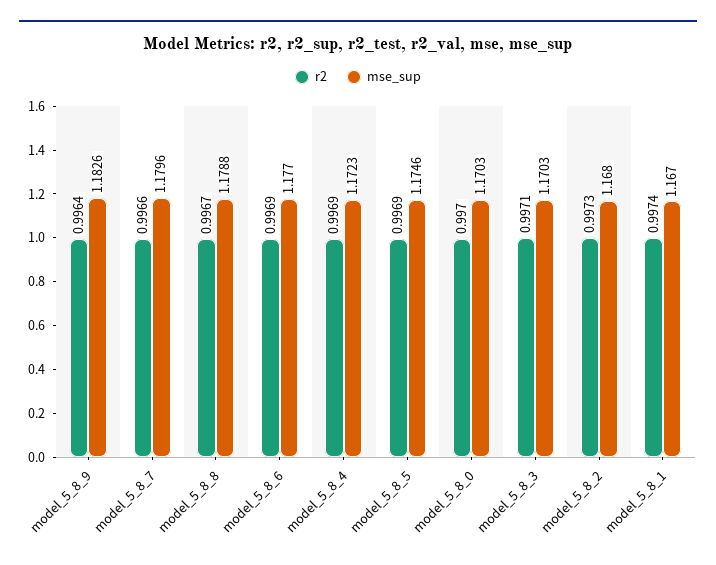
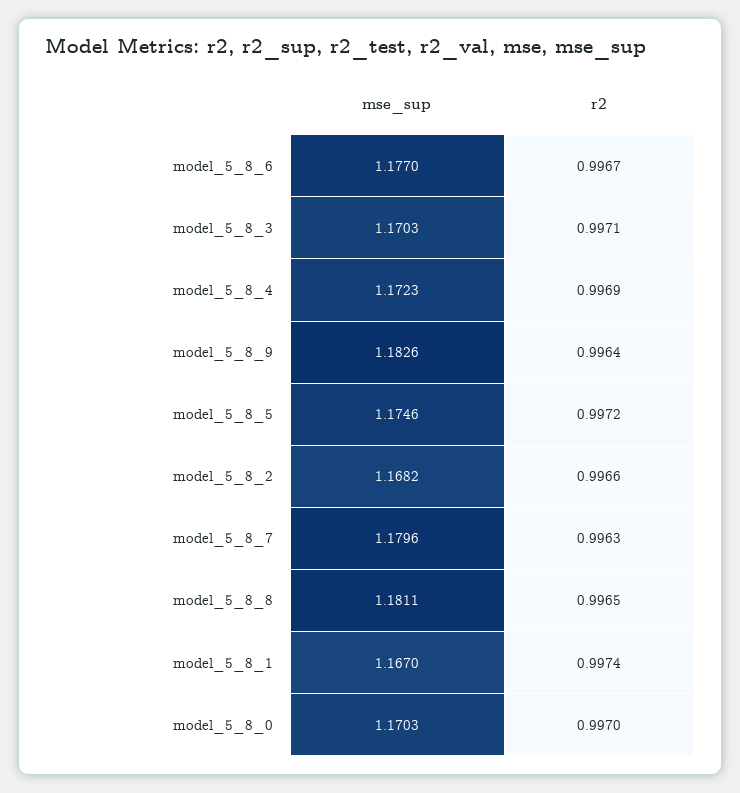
r2, model_5_8_7: 0.9966 -> 0.9963
r2, model_5_8_8: 0.9967 -> 0.9965
mse_sup, model_5_8_8: 1.1788 -> 1.1811
r2, model_5_8_6: 0.9969 -> 0.9967
r2, model_5_8_5: 0.9969 -> 0.9972
r2, model_5_8_2: 0.9973 -> 0.9966
mse_sup, model_5_8_2: 1.168 -> 1.1682

